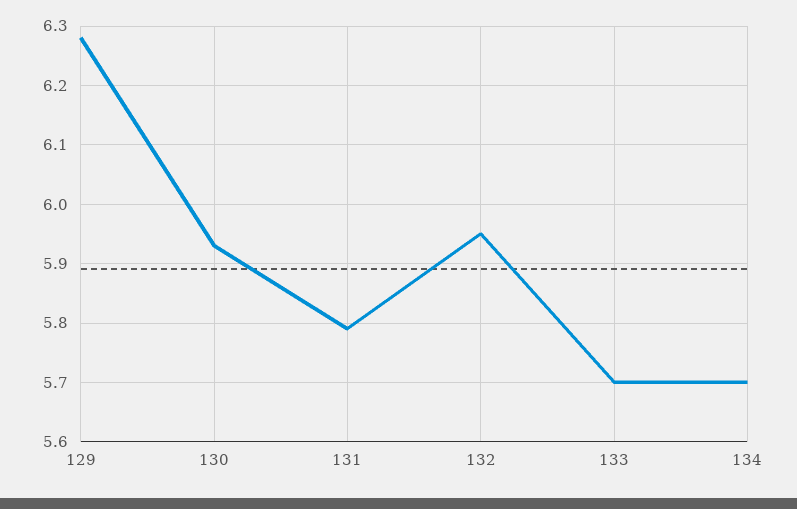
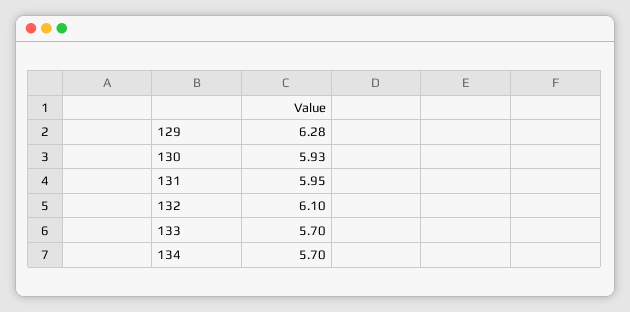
131: 5.8 -> 5.95
132: 5.95 -> 6.1

